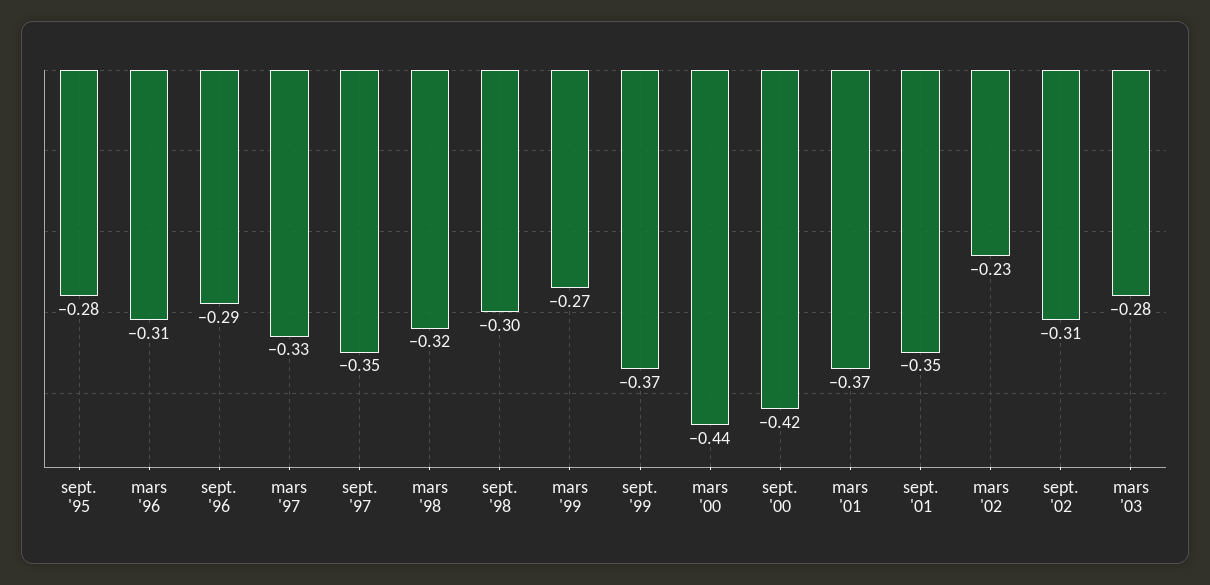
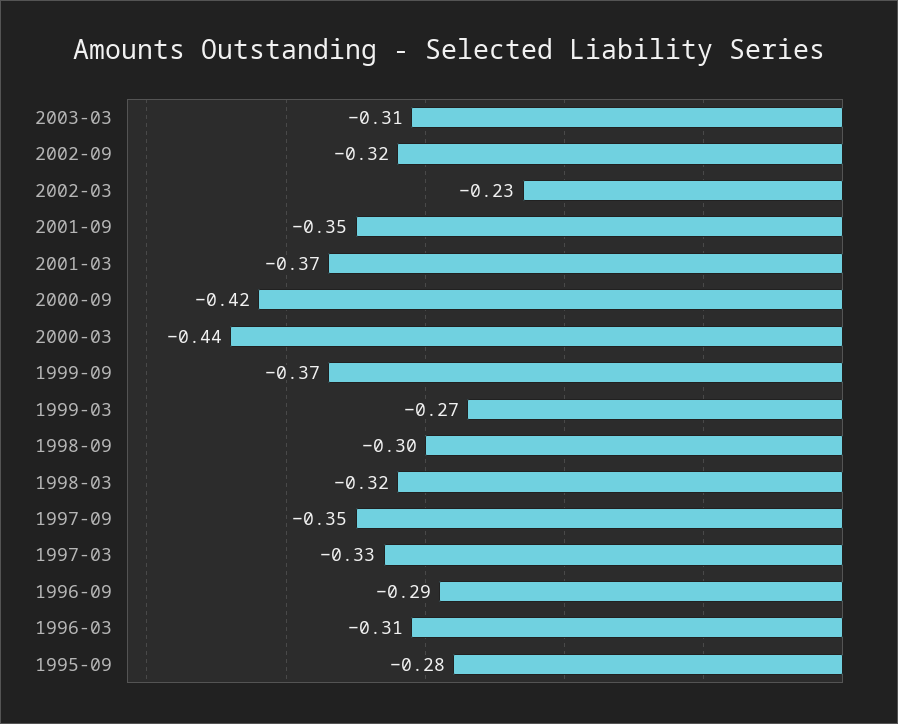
sept. '02: -0.31 -> -0.32
mars '03: -0.28 -> -0.31

